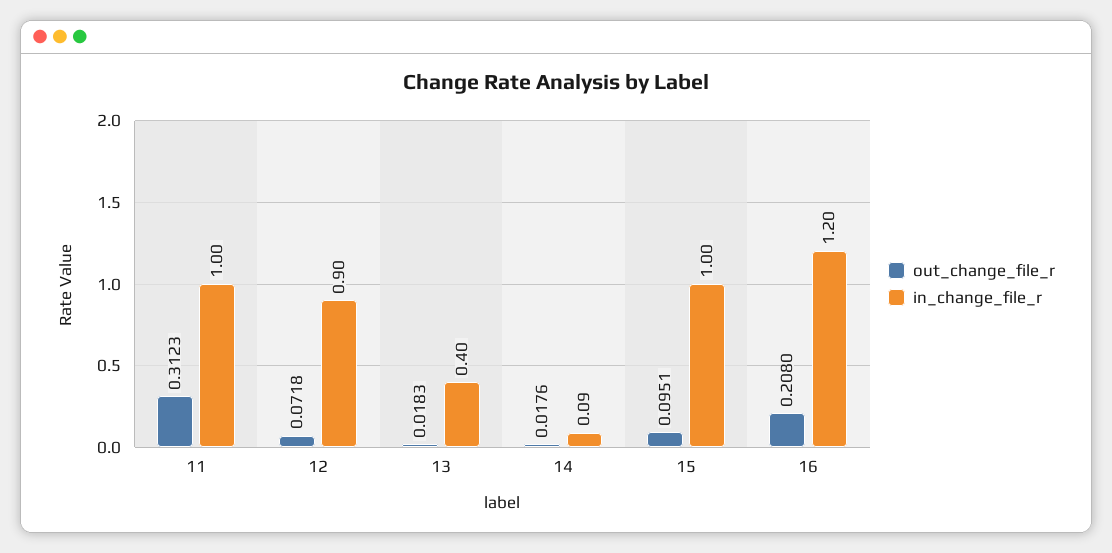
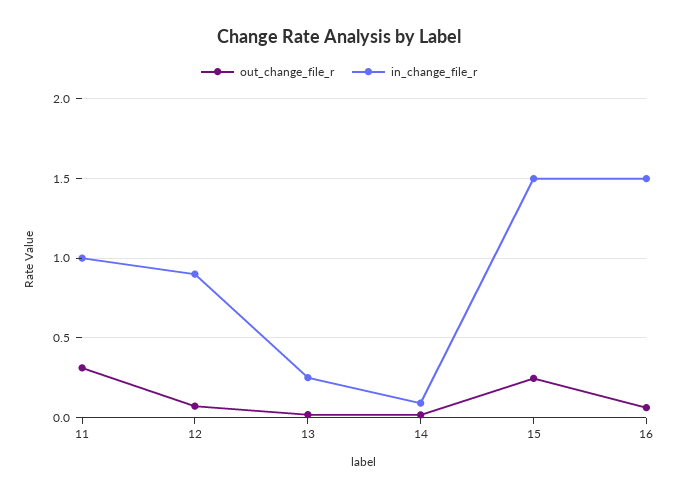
in_change_file_r, 13: 0.4 -> 0.25
out_change_file_r, 15: 0.0951 -> 0.25
in_change_file_r, 15: 1 -> 1.5
out_change_file_r, 16: 0.208 -> 0.05
in_change_file_r, 16: 1.2 -> 1.5

